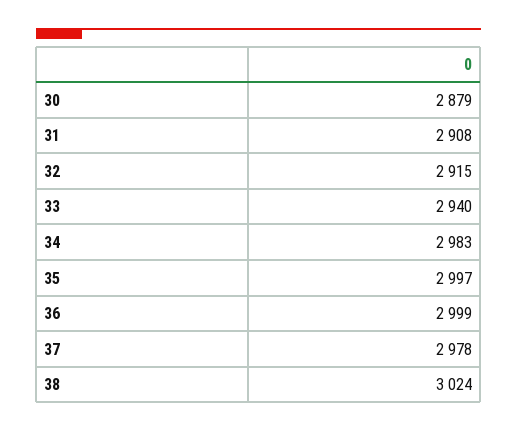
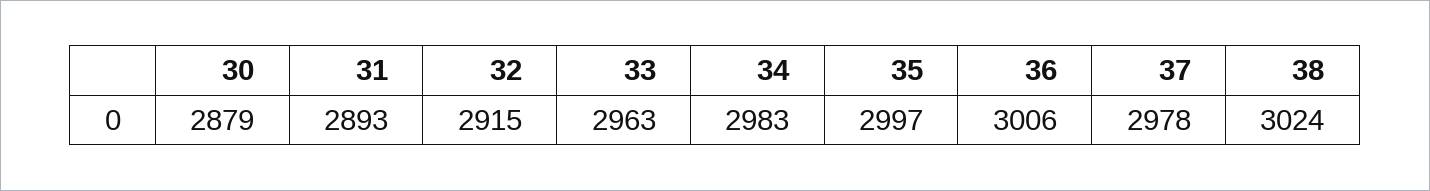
31: 2908 -> 2893
33: 2940 -> 2963
36: 2999 -> 3006

